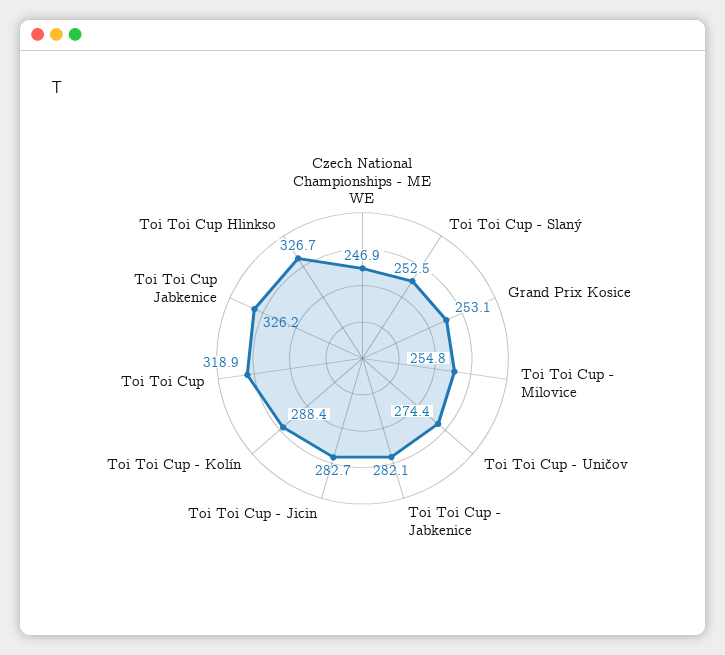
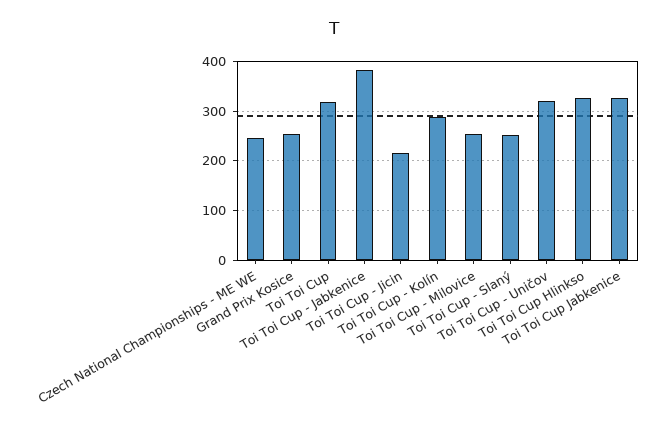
Toi Toi Cup - Uničov: 274.4 -> 320
Toi Toi Cup - Jabkenice: 282.1 -> 380
Toi Toi Cup - Jicin: 282.7 -> 220

